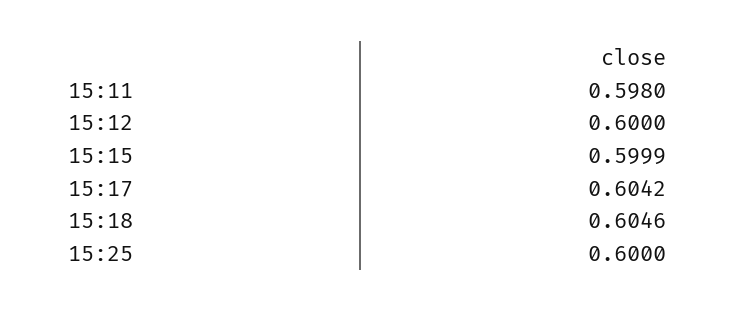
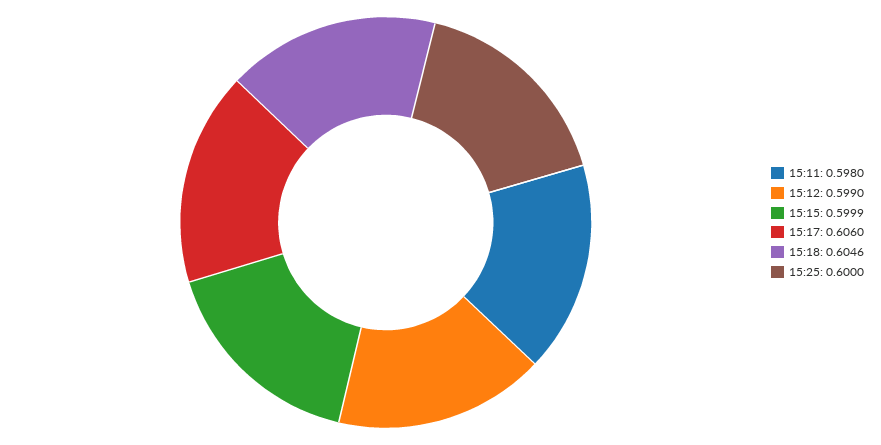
15:12: 0.6 -> 0.599
15:17: 0.6042 -> 0.606

